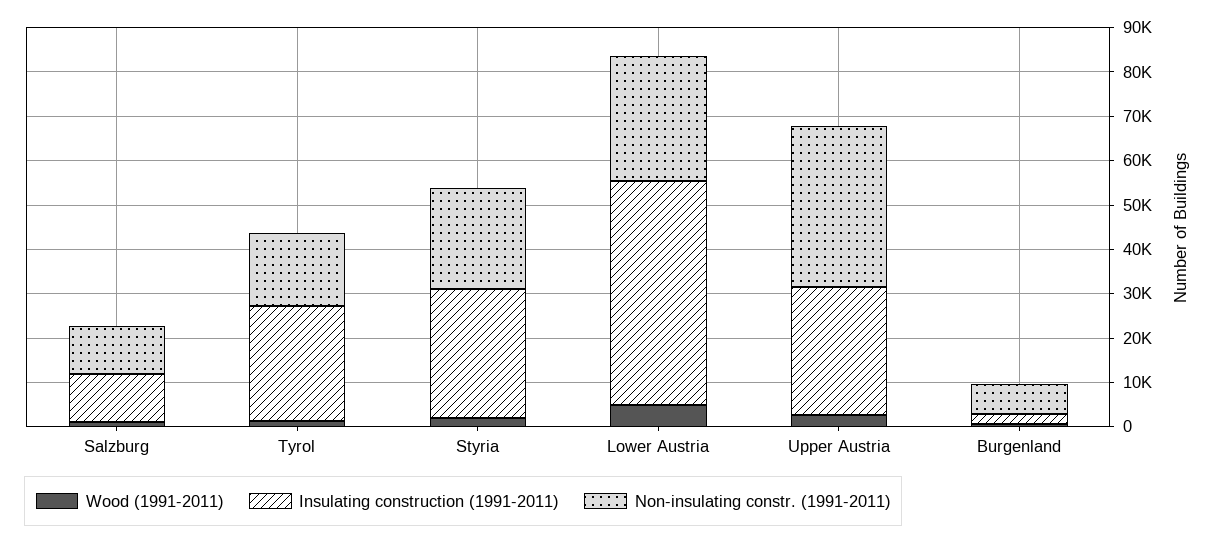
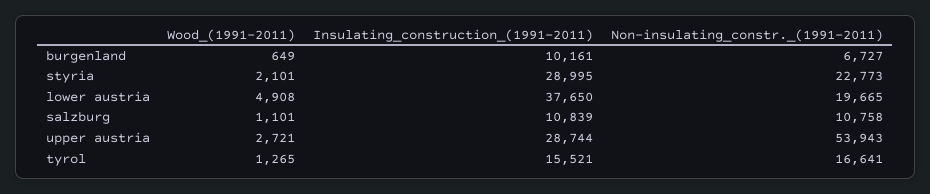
Insulating construction (1991-2011), Tyrol: 26000 -> 15521
Insulating construction (1991-2011), Lower Austria: 50000 -> 37650
Non-insulating constr. (1991-2011), Lower Austria: 28000 -> 19665
Non-insulating constr. (1991-2011), Upper Austria: 36000 -> 53943
Insulating construction (1991-2011), Burgenland: 2000 -> 10161

